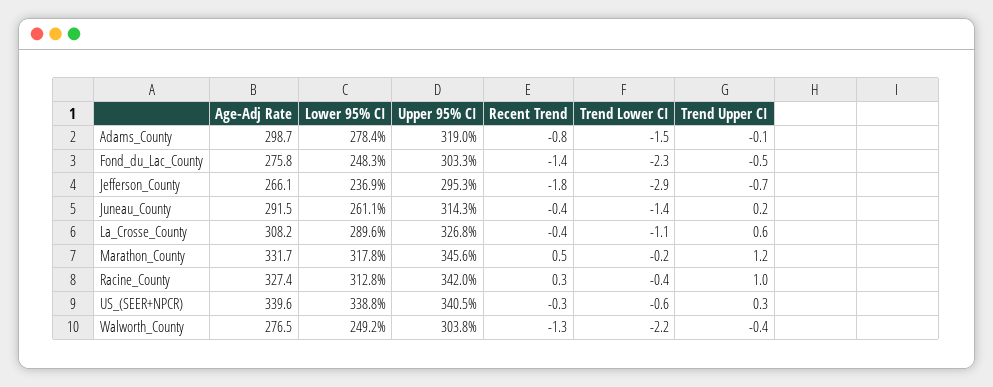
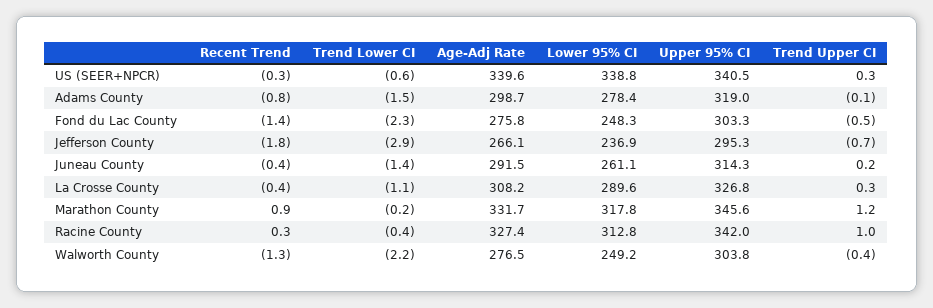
Trend Upper CI, La_Crosse_County: 0.6 -> 0.3
Recent Trend, Marathon_County: 0.5 -> 0.9

